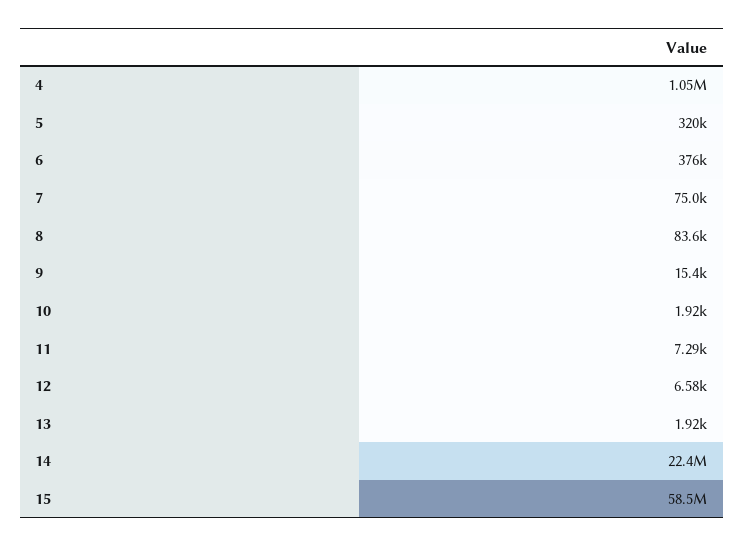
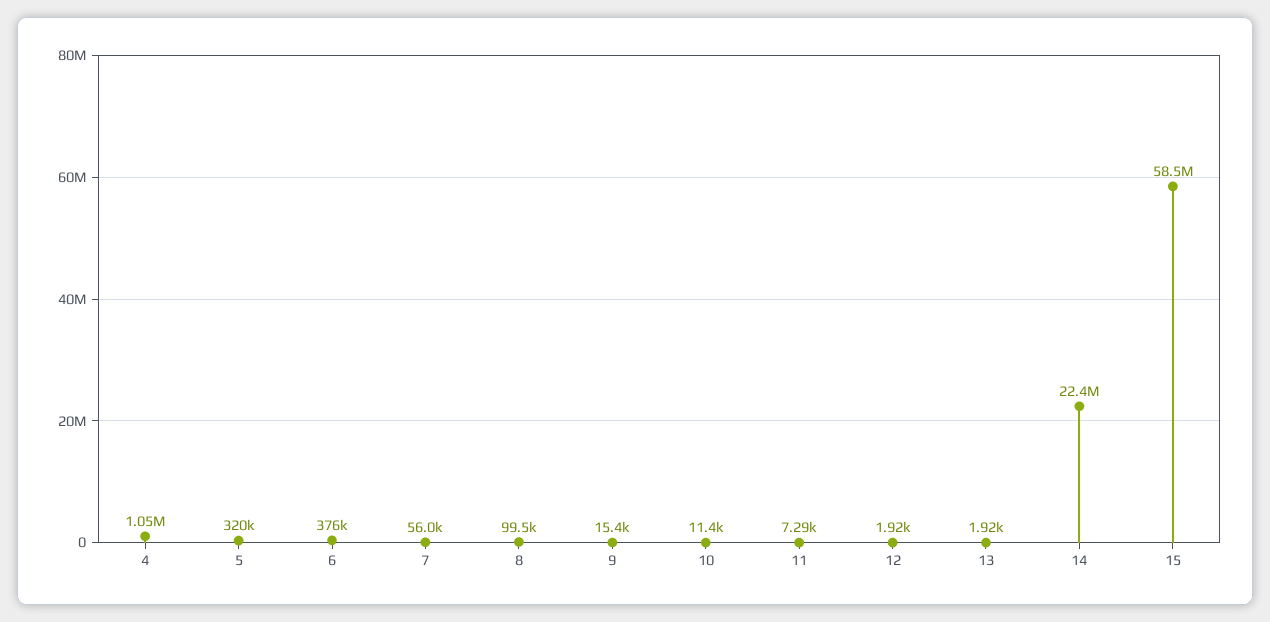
7: 75000 -> 56000
8: 83600 -> 99500
10: 1920 -> 11400
12: 6580 -> 1920

